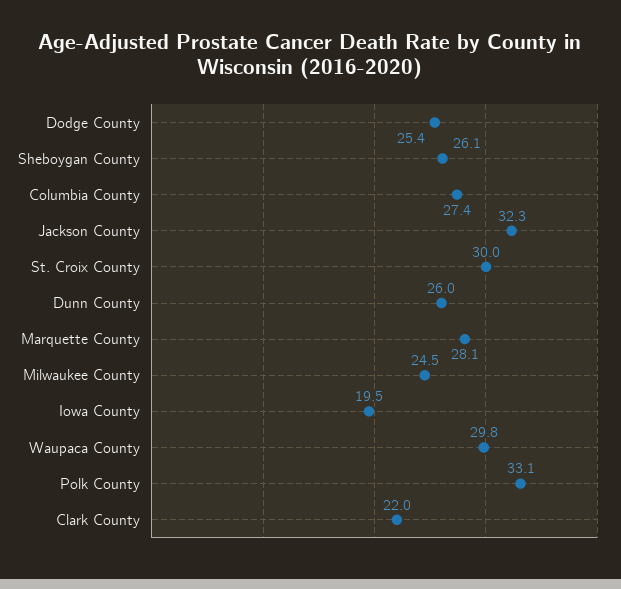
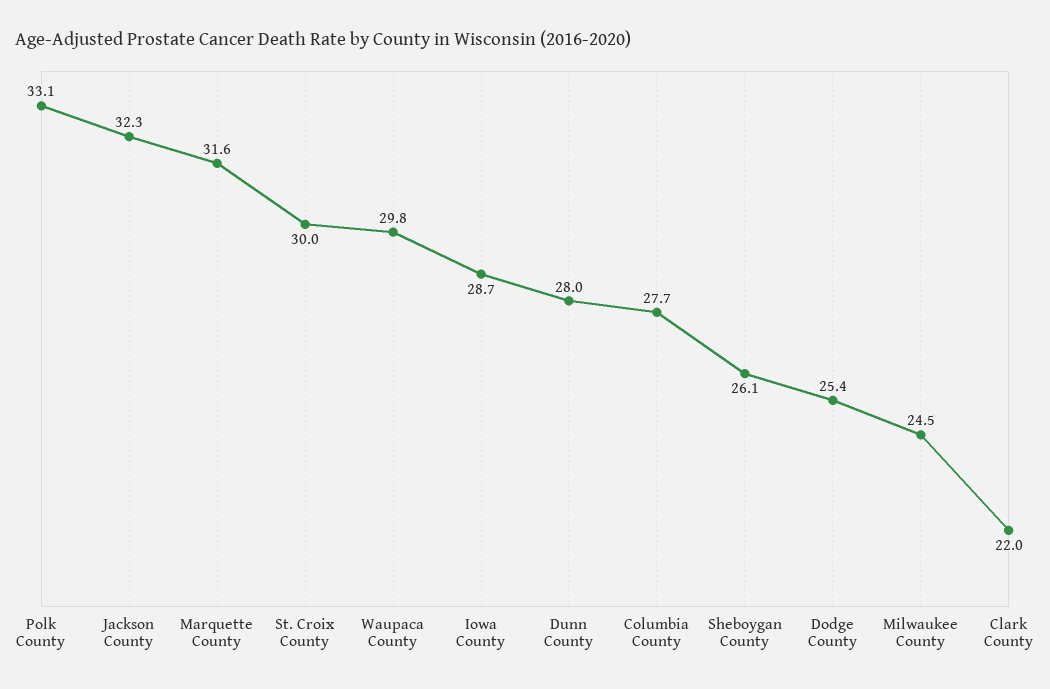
Columbia County: 27.4 -> 27.7
Dunn County: 26 -> 28
Marquette County: 28.1 -> 31.6
Iowa County: 19.5 -> 28.7

